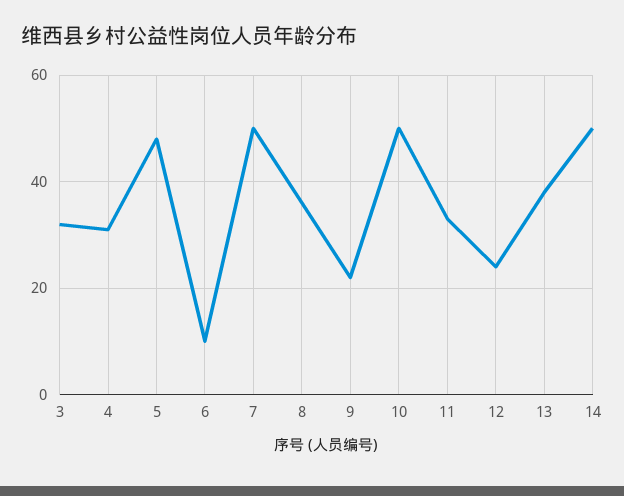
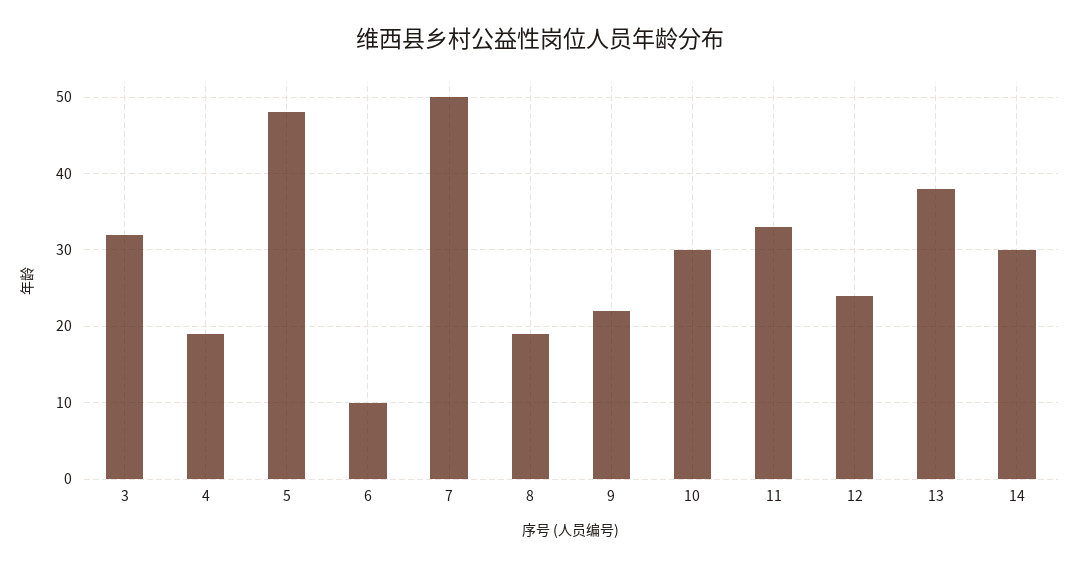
4: 30 -> 19
8: 35 -> 19
10: 50 -> 30
14: 50 -> 30

